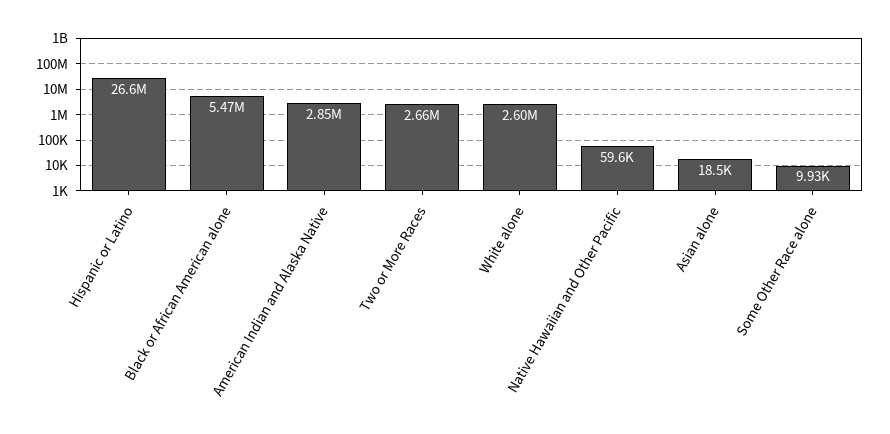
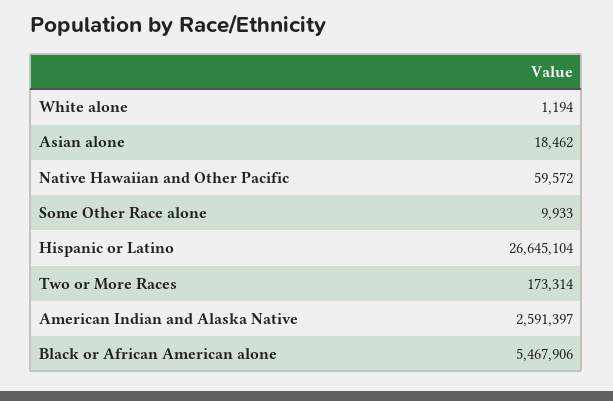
American Indian and Alaska Native: 2850000 -> 2591397
Two or More Races: 2660000 -> 173314
White alone: 2600000 -> 1194

